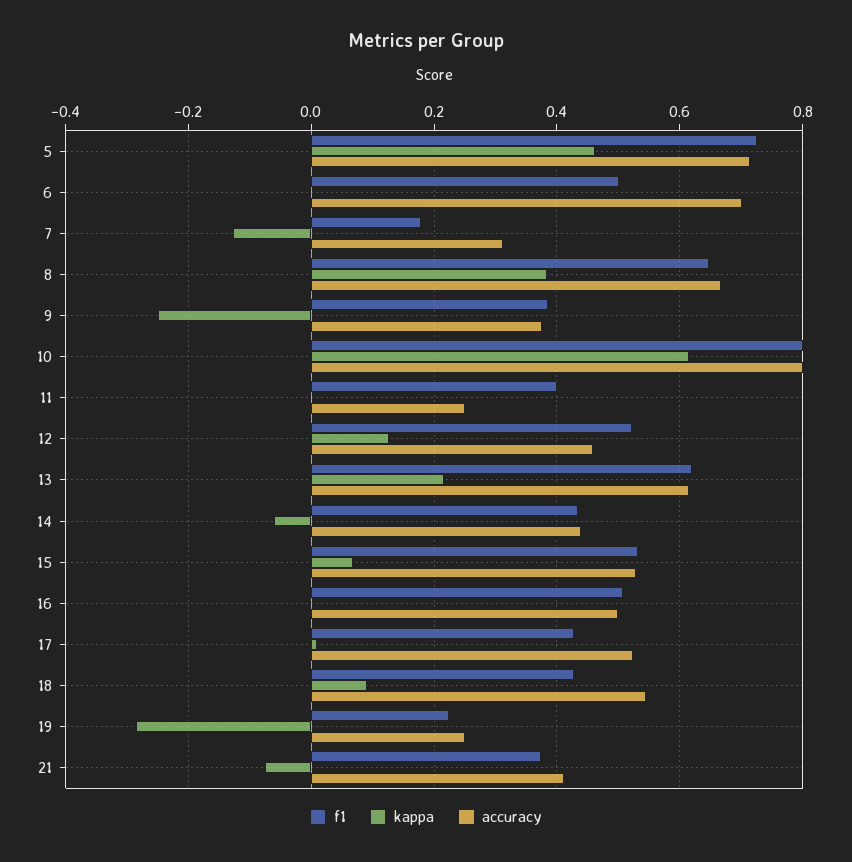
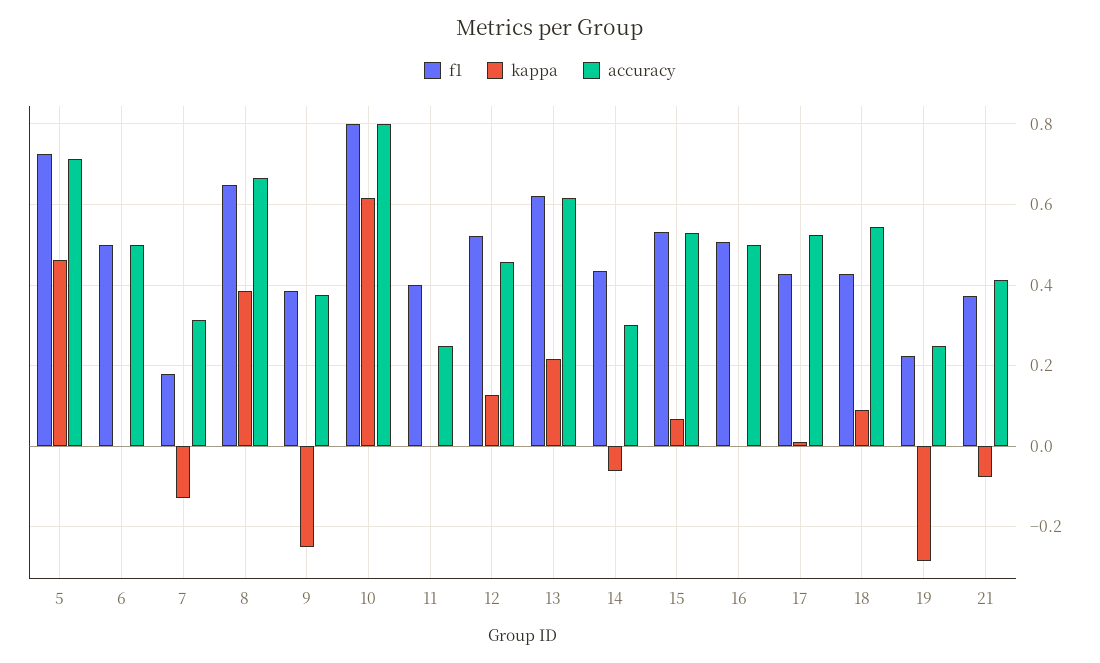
accuracy, 6: 0.7 -> 0.5
accuracy, 14: 0.44 -> 0.3

